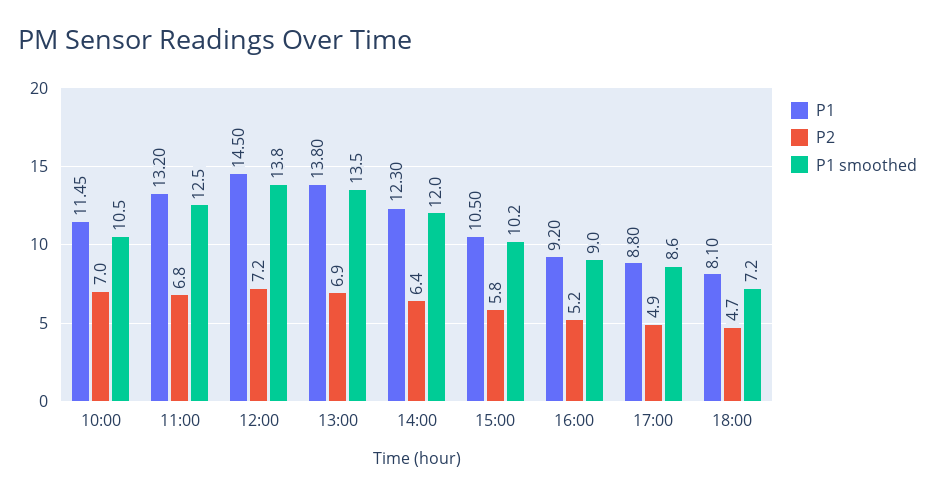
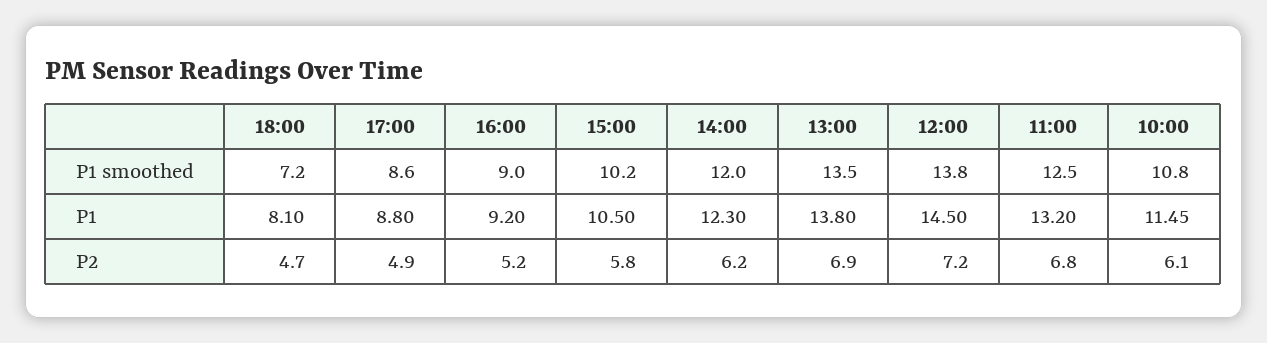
P2, 10:00: 7 -> 6.1
P1 smoothed, 10:00: 10.5 -> 10.8
P2, 14:00: 6.4 -> 6.2

